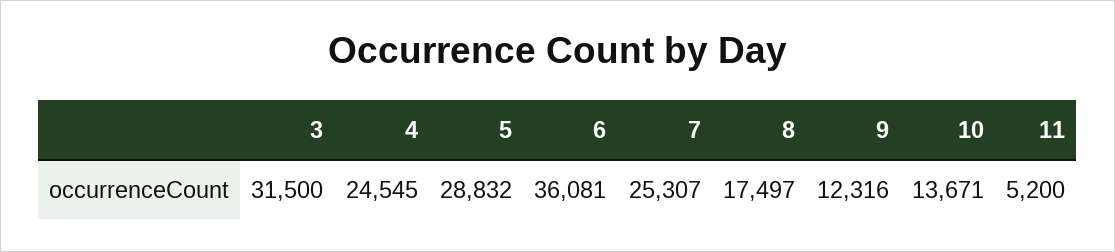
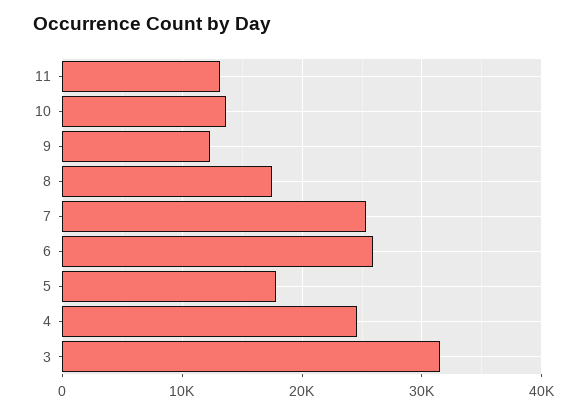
5: 28832 -> 18000
6: 36081 -> 26000
11: 5200 -> 13000

